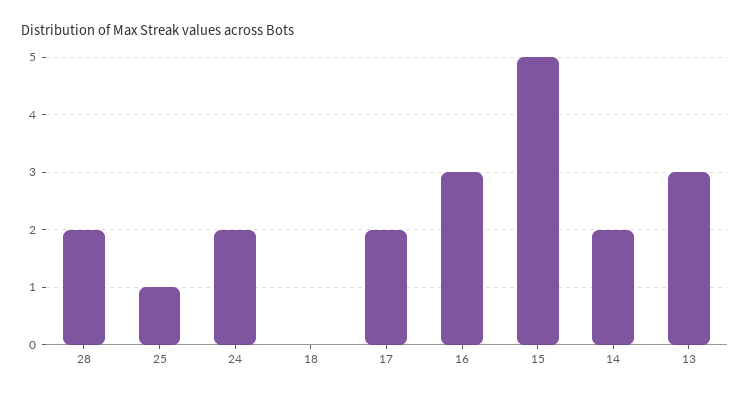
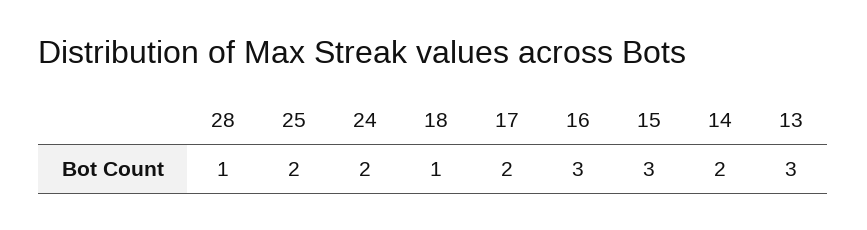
28: 2 -> 1
25: 1 -> 2
18: 0 -> 1
15: 5 -> 3

